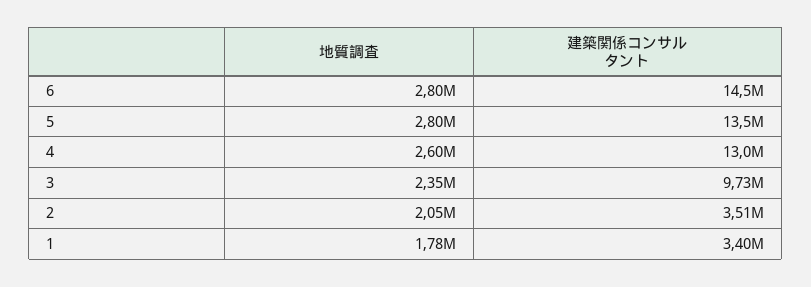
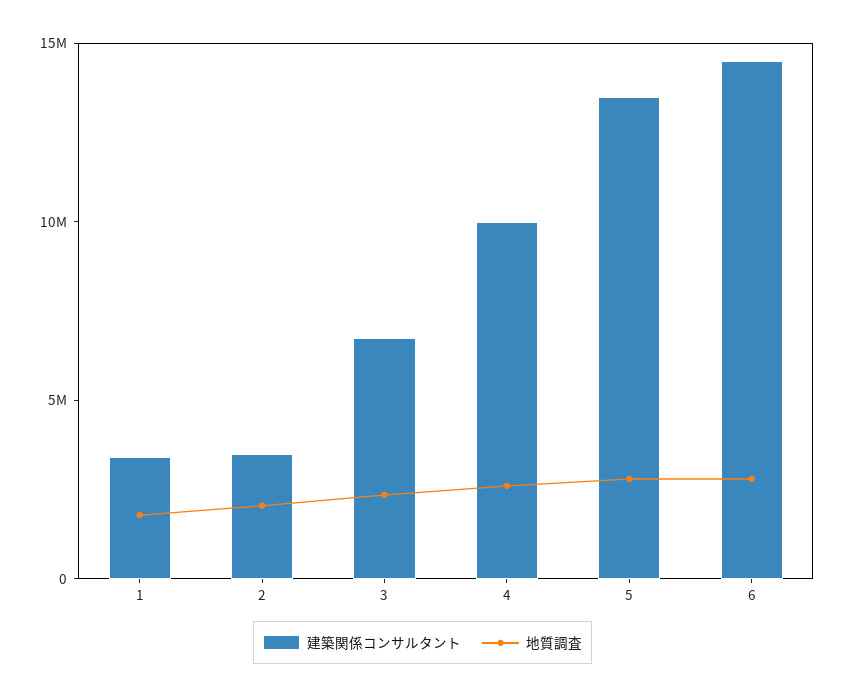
建築関係コンサルタント, 4: 13000000 -> 10000000
建築関係コンサルタント, 3: 9730000 -> 7000000

